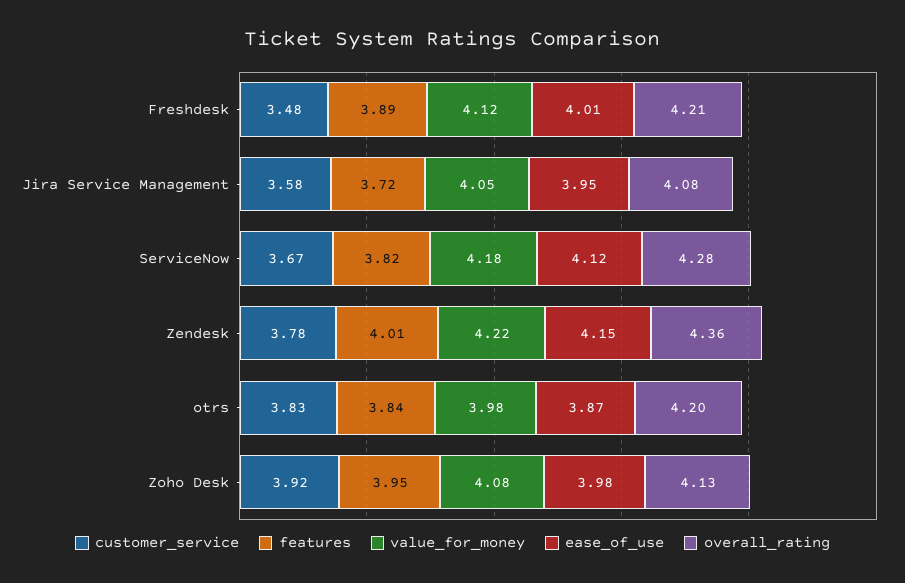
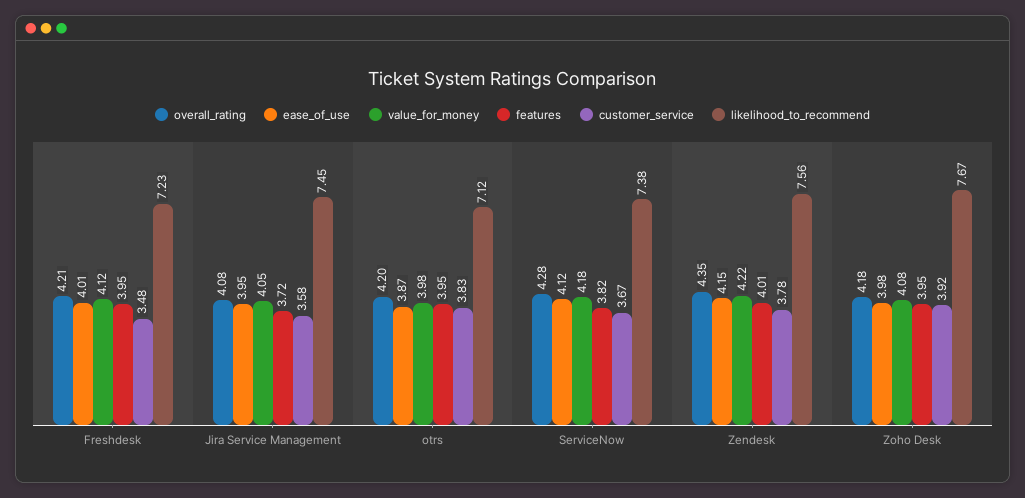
features, Freshdesk: 3.89 -> 3.95
overall_rating, Zendesk: 4.36 -> 4.35
features, otrs: 3.84 -> 3.95
overall_rating, Zoho Desk: 4.13 -> 4.18
likelihood_to_recommend, Freshdesk: none -> 7.23
likelihood_to_recommend, Jira Service Management: none -> 7.45
likelihood_to_recommend, otrs: none -> 7.12
likelihood_to_recommend, ServiceNow: none -> 7.38
likelihood_to_recommend, Zendesk: none -> 7.56
likelihood_to_recommend, Zoho Desk: none -> 7.67

